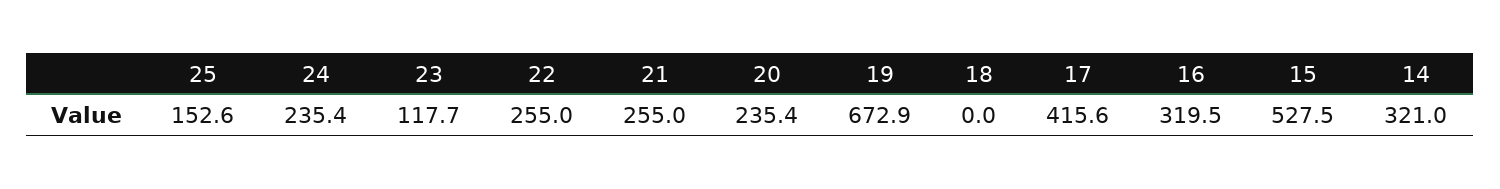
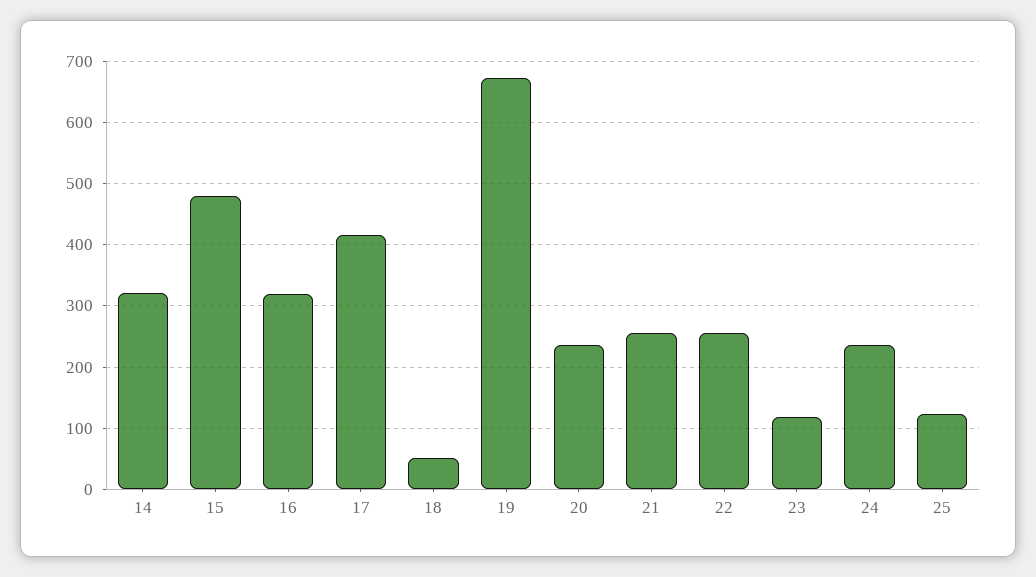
25: 152.6 -> 120
18: 0 -> 50
15: 527.5 -> 480

